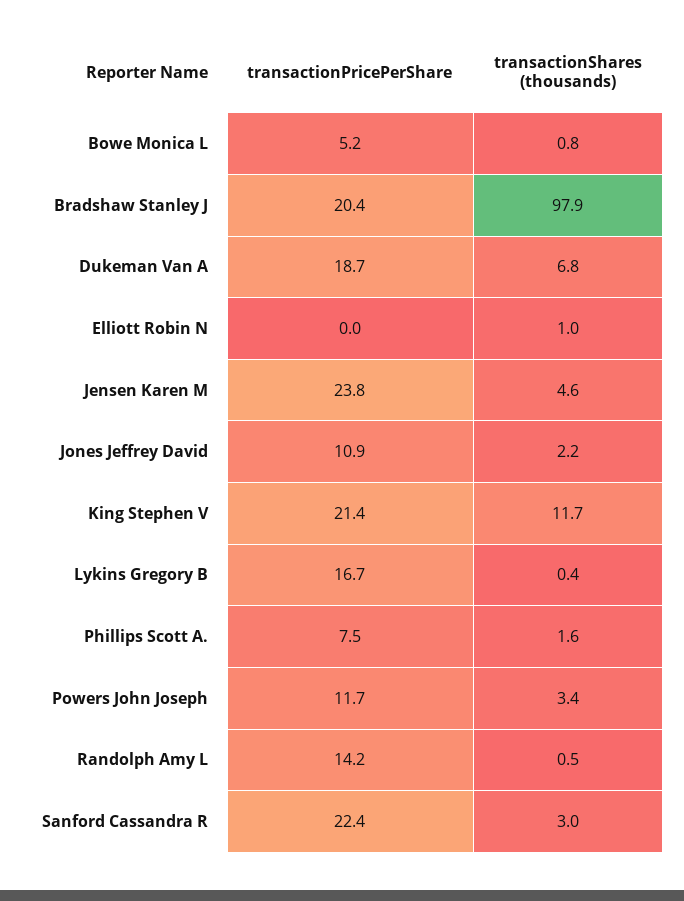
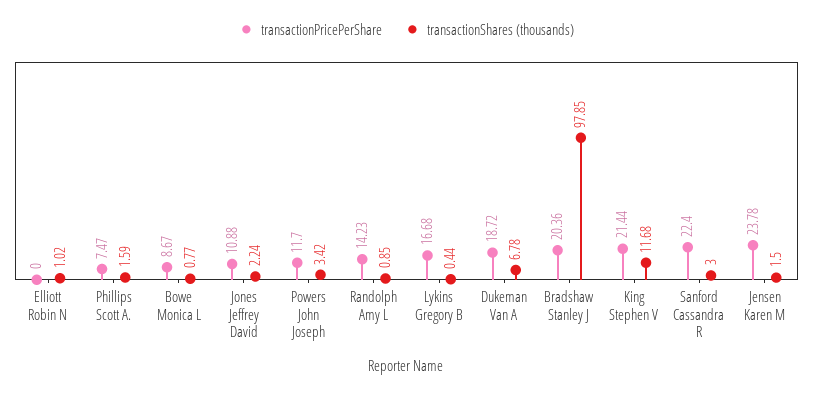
transactionPricePerShare, Bowe Monica L: 5.2 -> 8.67
transactionShares (thousands), Jensen Karen M: 4.6 -> 1.5
transactionShares (thousands), Randolph Amy L: 0.5 -> 0.85

